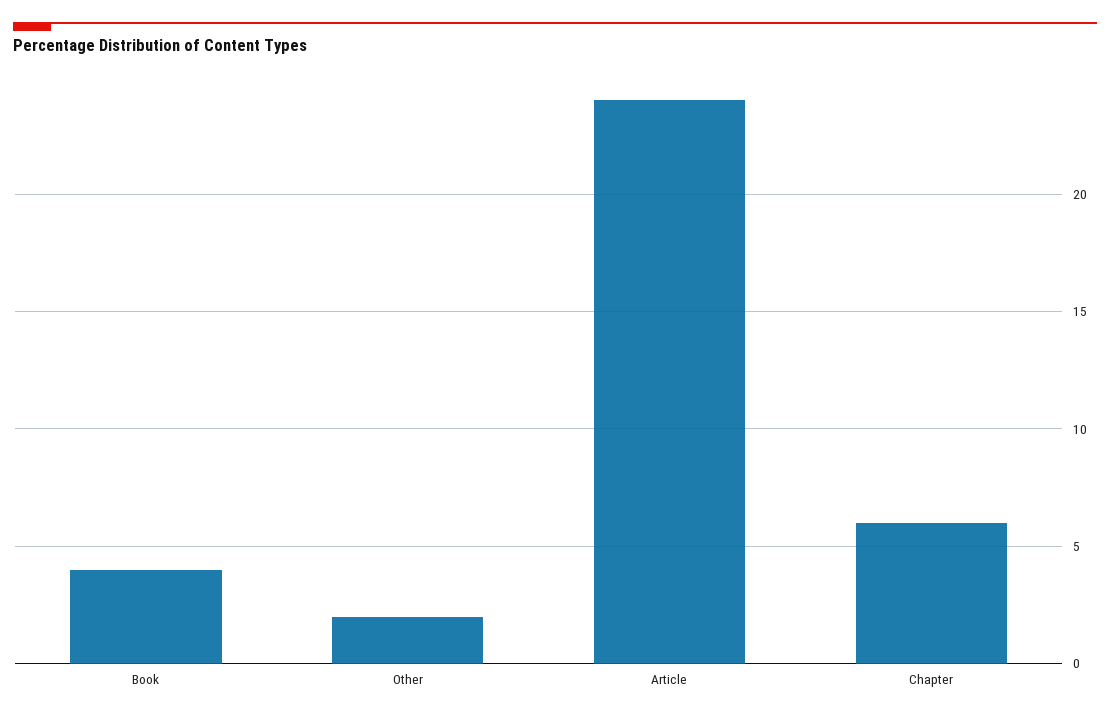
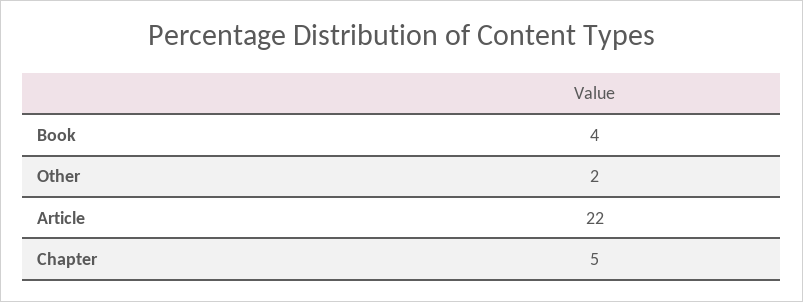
Article: 24 -> 22
Chapter: 6 -> 5

